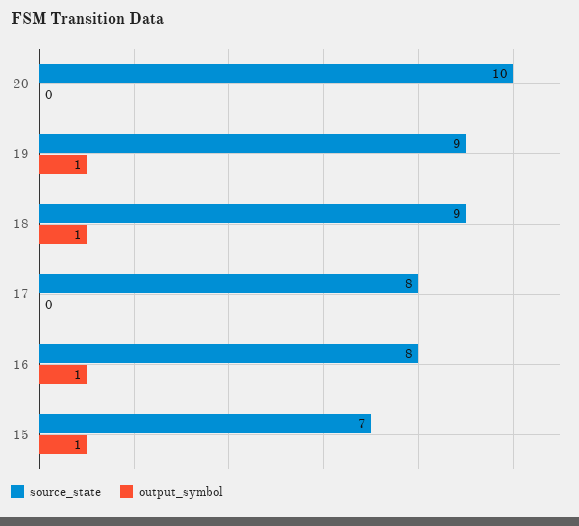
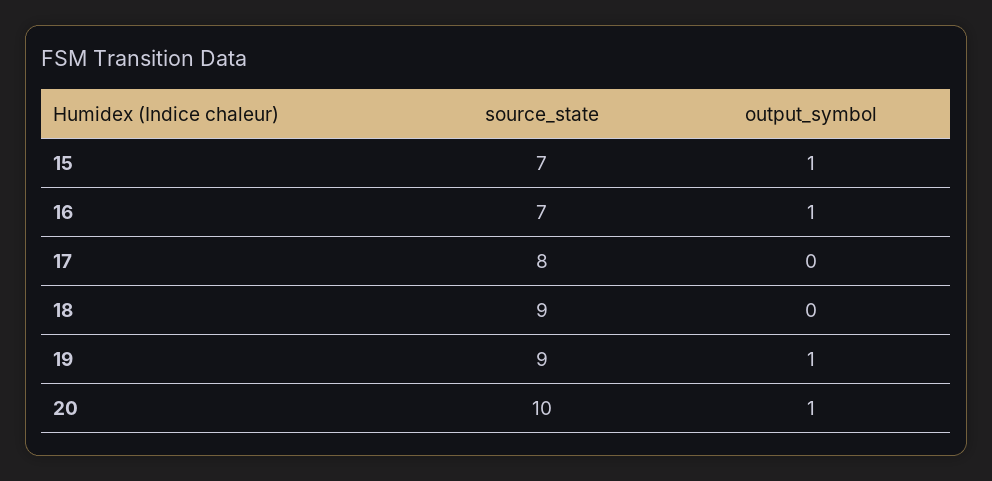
output_symbol, 20: 0 -> 1
output_symbol, 18: 1 -> 0
source_state, 16: 8 -> 7

